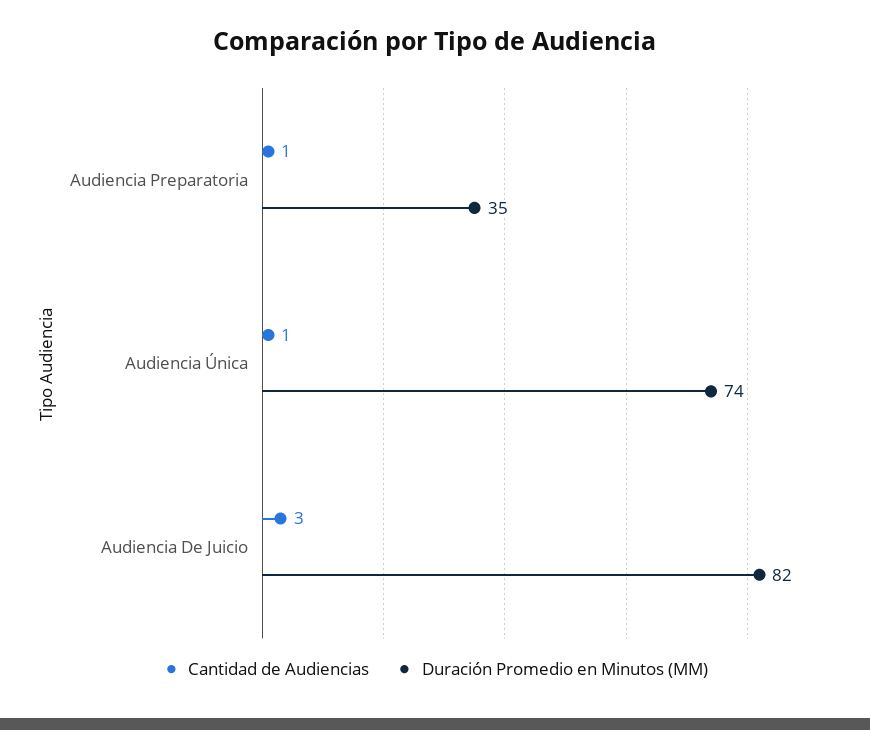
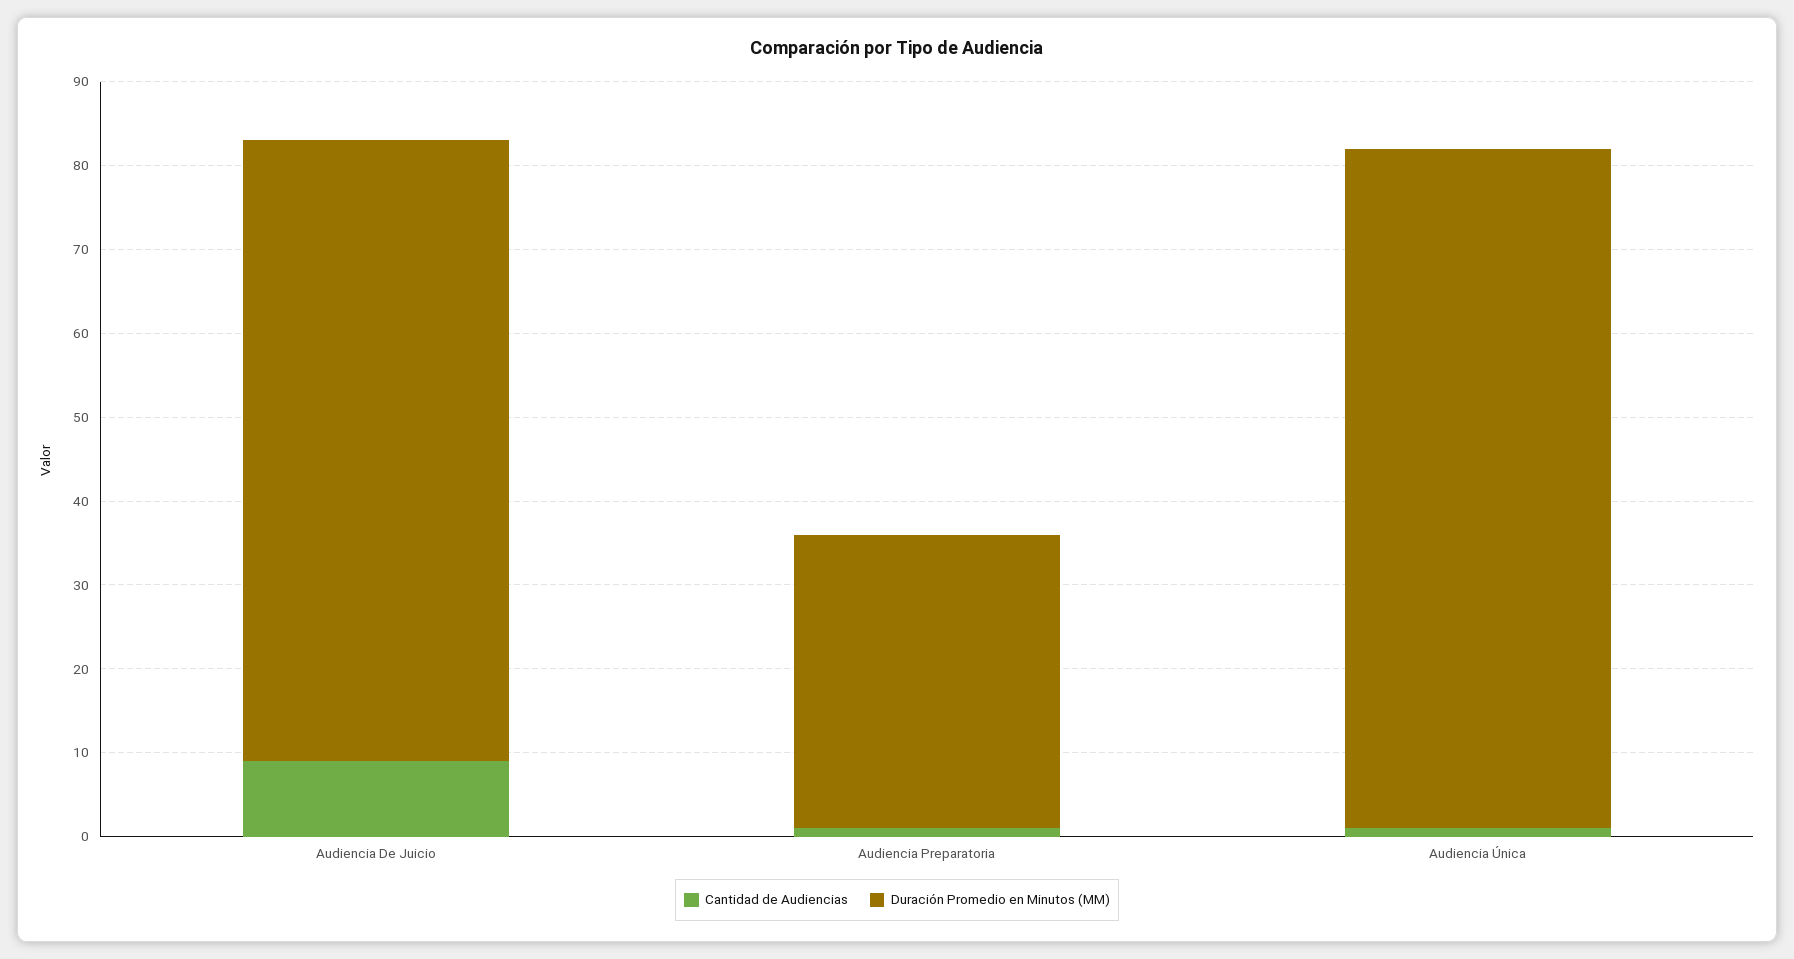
Duración Promedio en Minutos (MM), Audiencia Única: 74 -> 81
Cantidad de Audiencias, Audiencia De Juicio: 3 -> 9
Duración Promedio en Minutos (MM), Audiencia De Juicio: 82 -> 74

